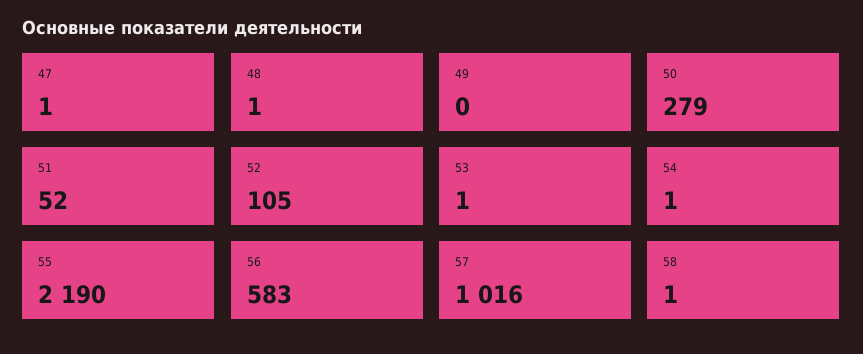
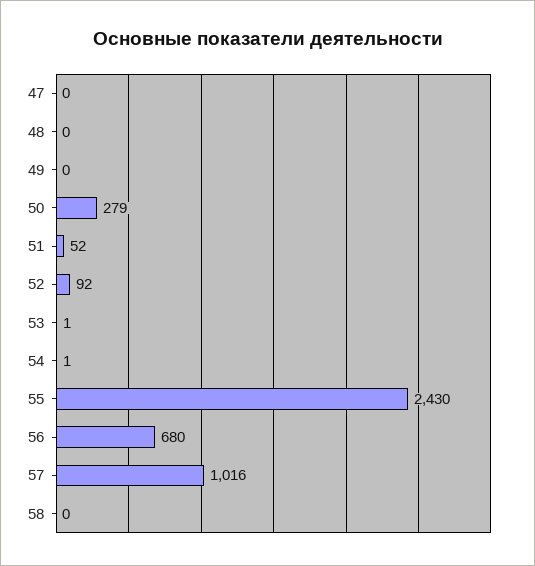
47: 1 -> 0
48: 1 -> 0
52: 105 -> 92
55: 2190 -> 2430
56: 583 -> 680
58: 1 -> 0

